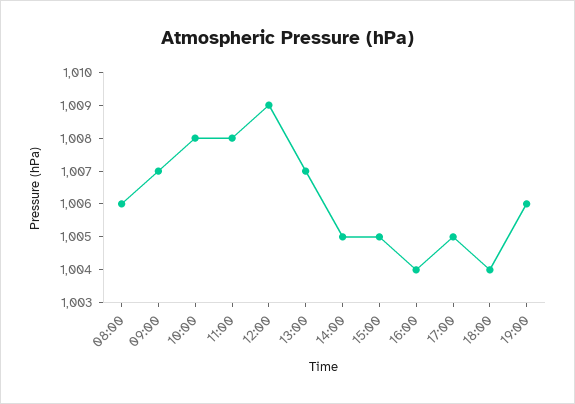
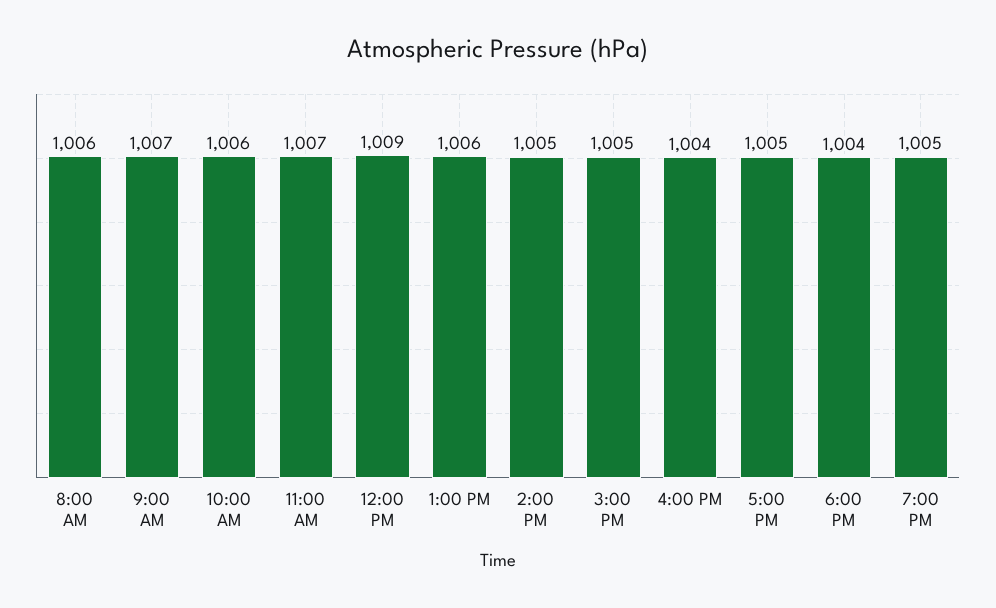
10:00: 1008 -> 1006
11:00: 1008 -> 1007
13:00: 1007 -> 1006
19:00: 1006 -> 1005

